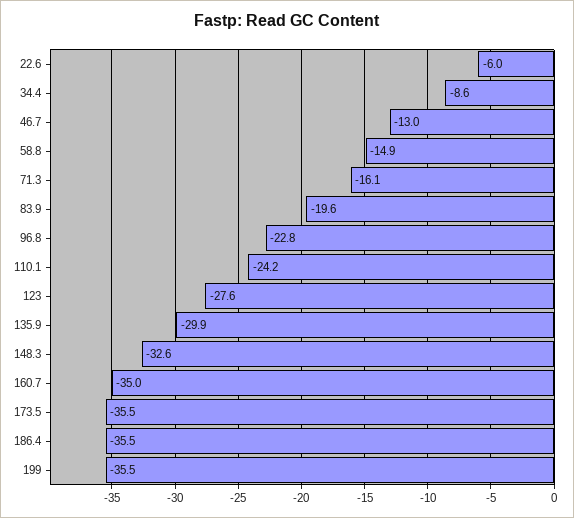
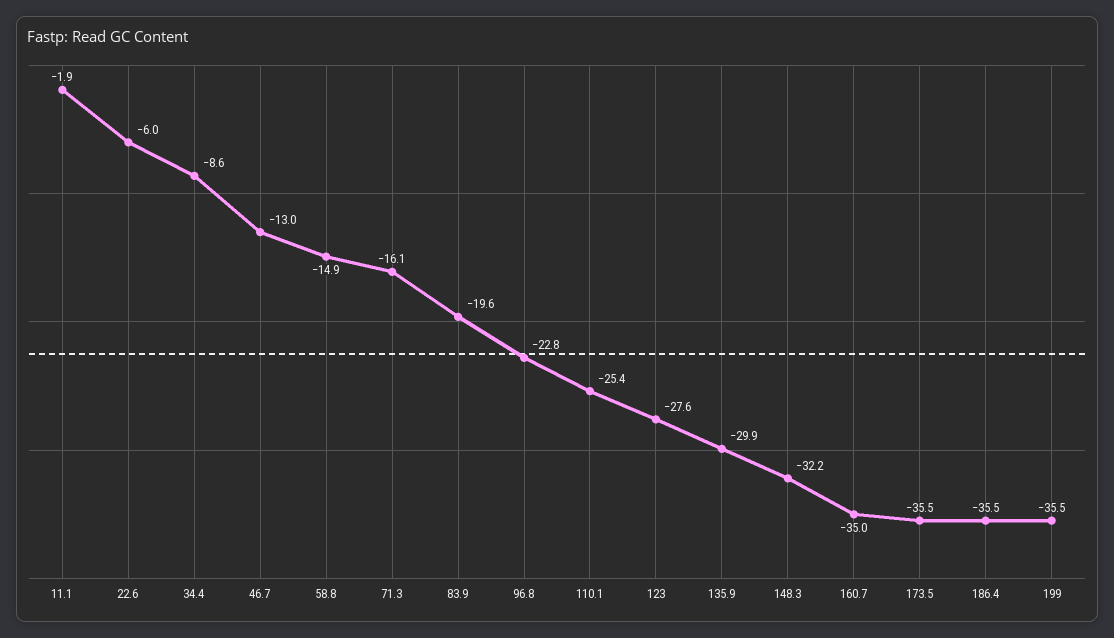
110.1: -24.2 -> -25.4
148.3: -32.6 -> -32.2
11.1: none -> -1.9

